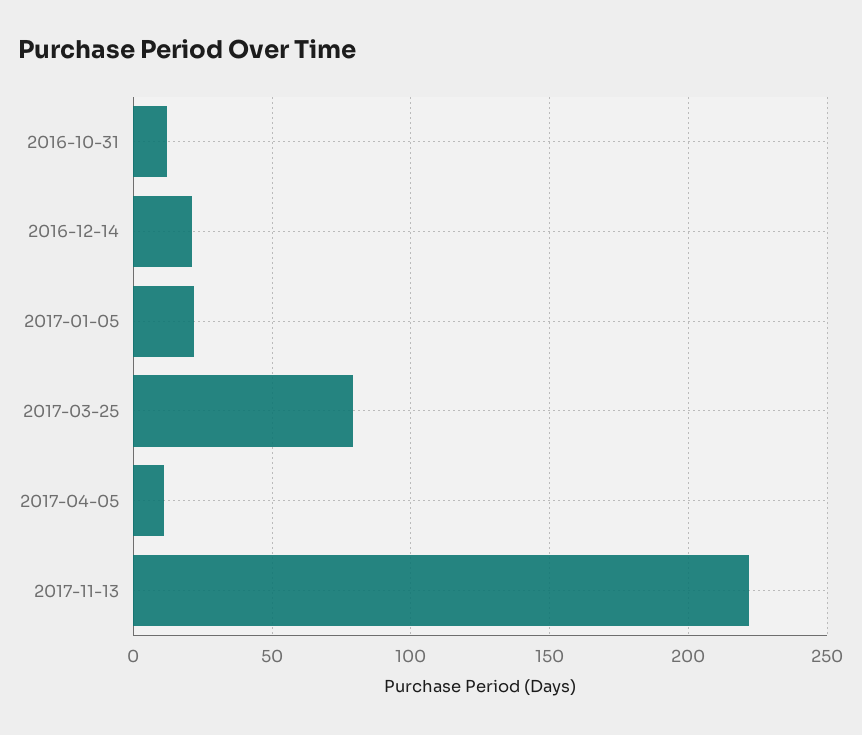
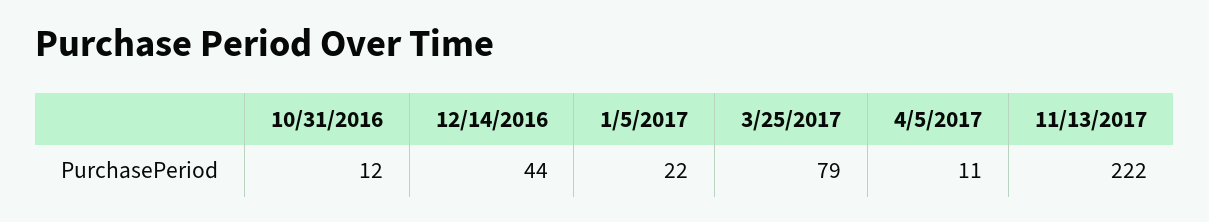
2016-12-14: 20 -> 44

